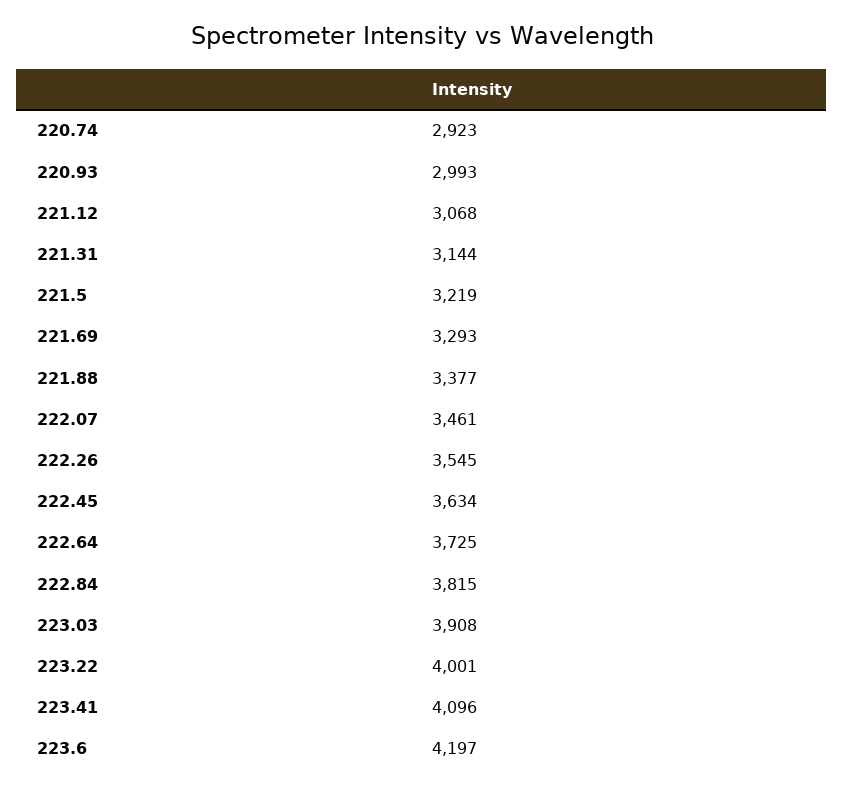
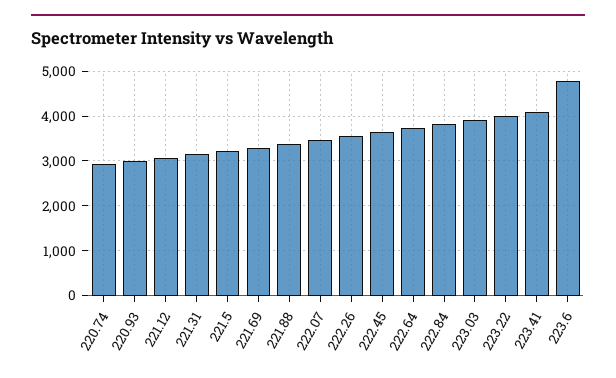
223.6: 4197 -> 4800

